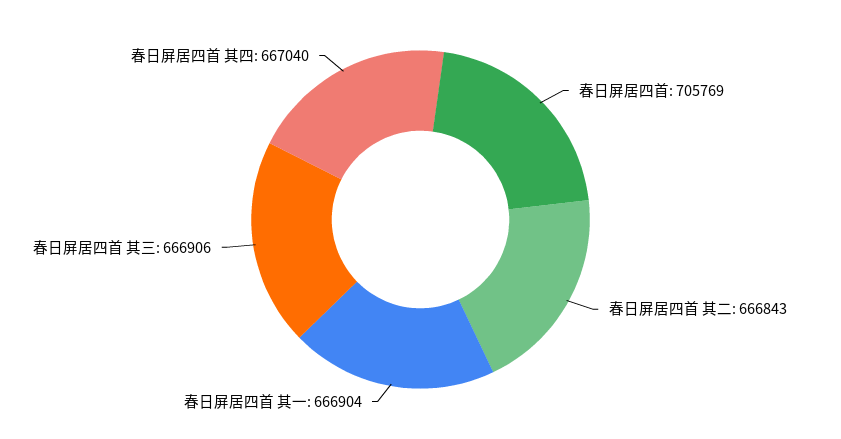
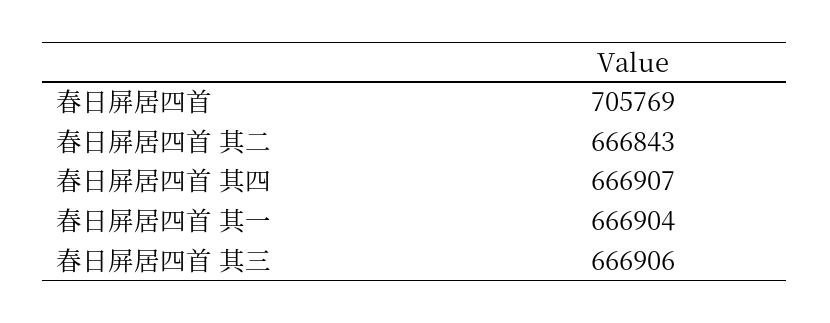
春日屏居四首 其四: 667040 -> 666907

